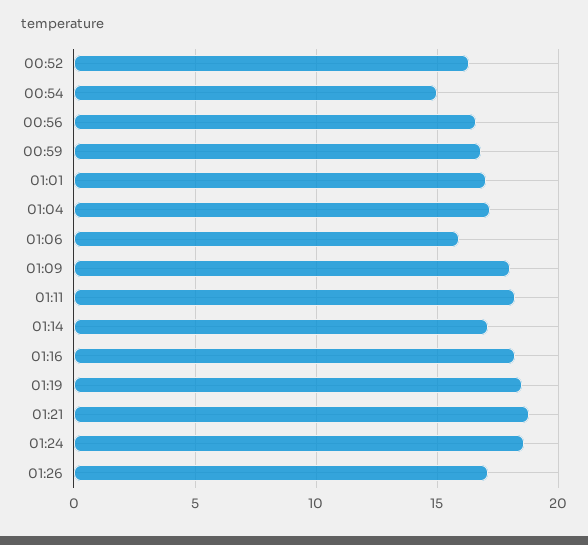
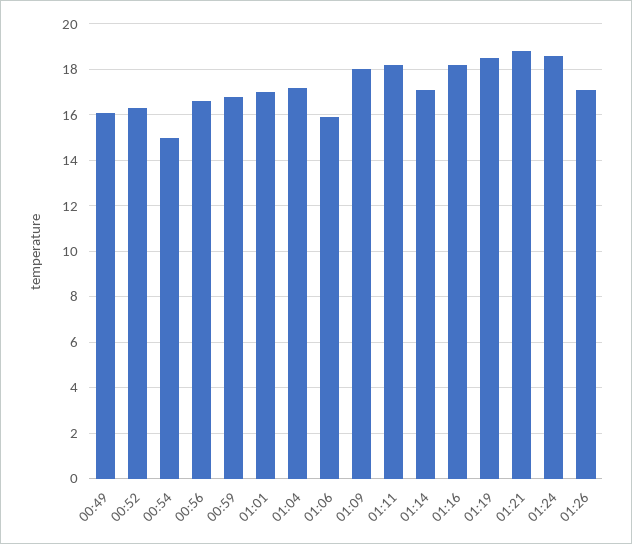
00:49: none -> 16

